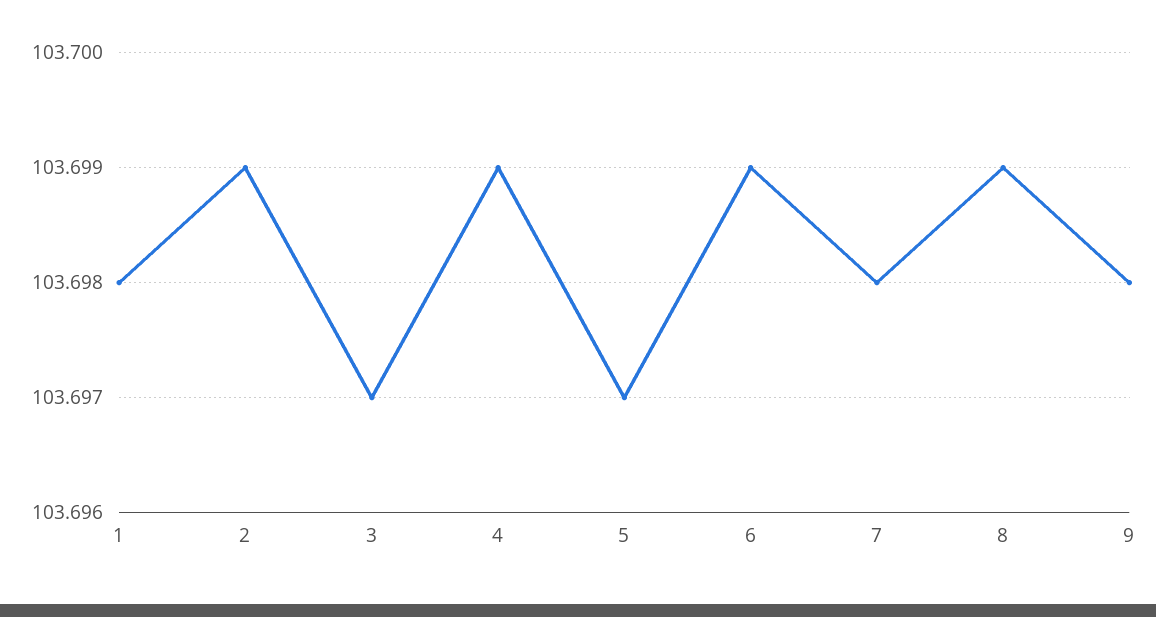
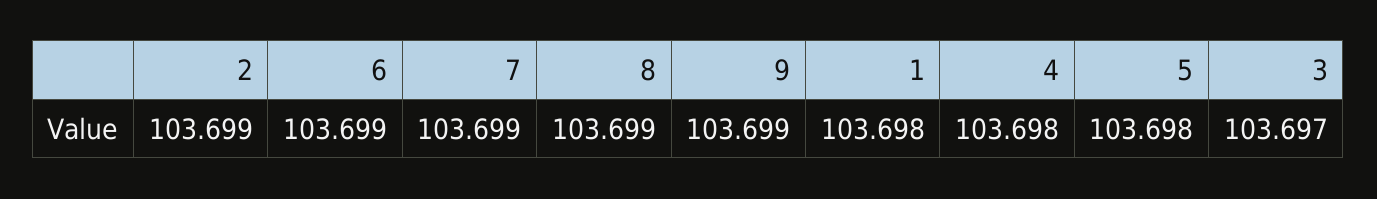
4: 103.699 -> 103.698
5: 103.697 -> 103.698
7: 103.698 -> 103.699
9: 103.698 -> 103.699

